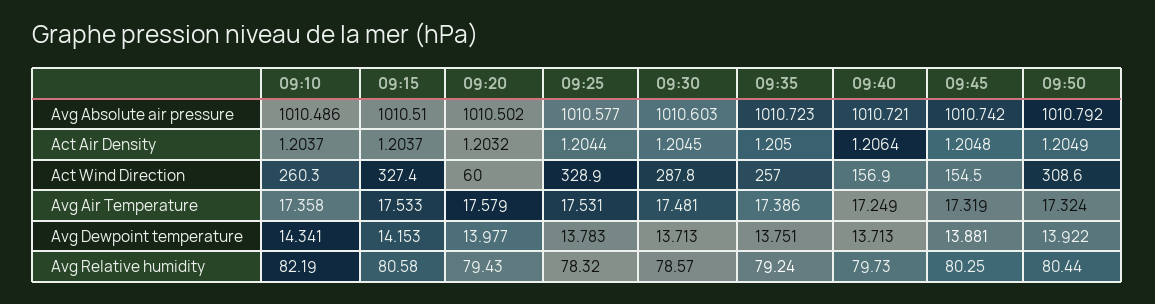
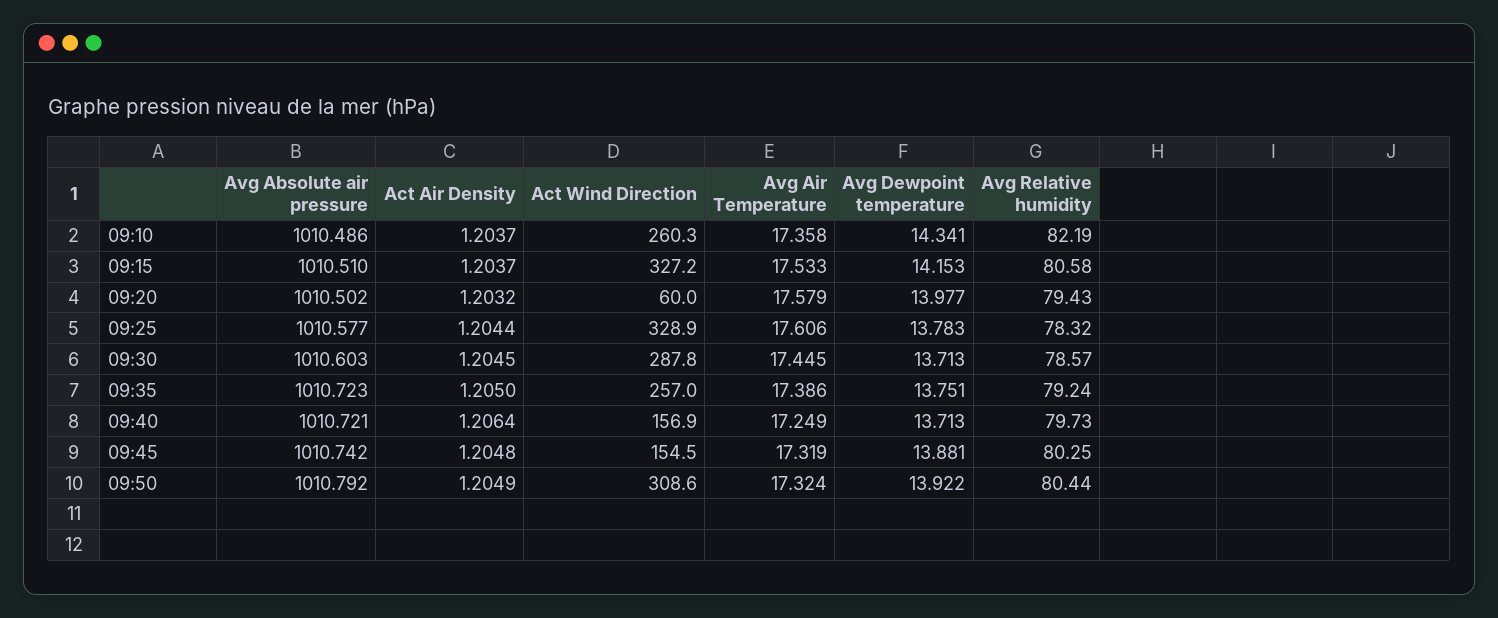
09:15, Act Wind Direction: 327.4 -> 327.2
09:25, Avg Air Temperature: 17.531 -> 17.606
09:30, Avg Air Temperature: 17.481 -> 17.445

